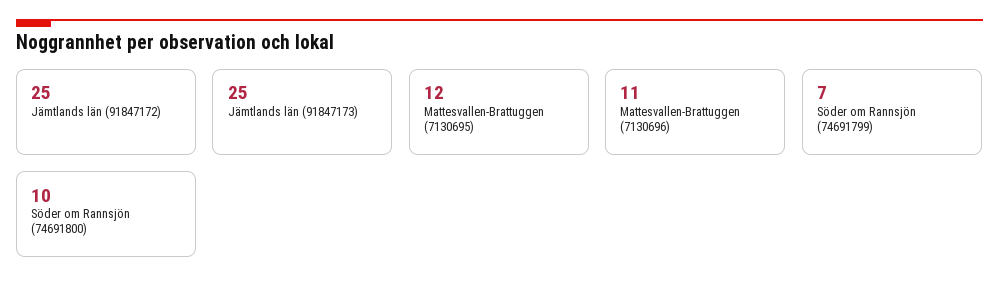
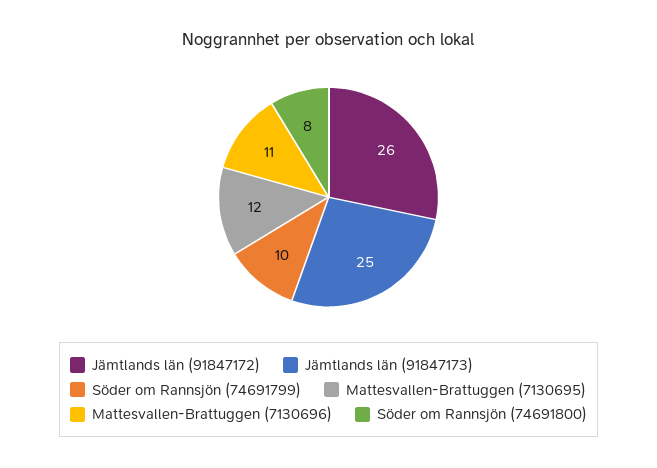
Jämtlands län (91847172): 25 -> 26
Söder om Rannsjön (74691799): 7 -> 10
Söder om Rannsjön (74691800): 10 -> 8

